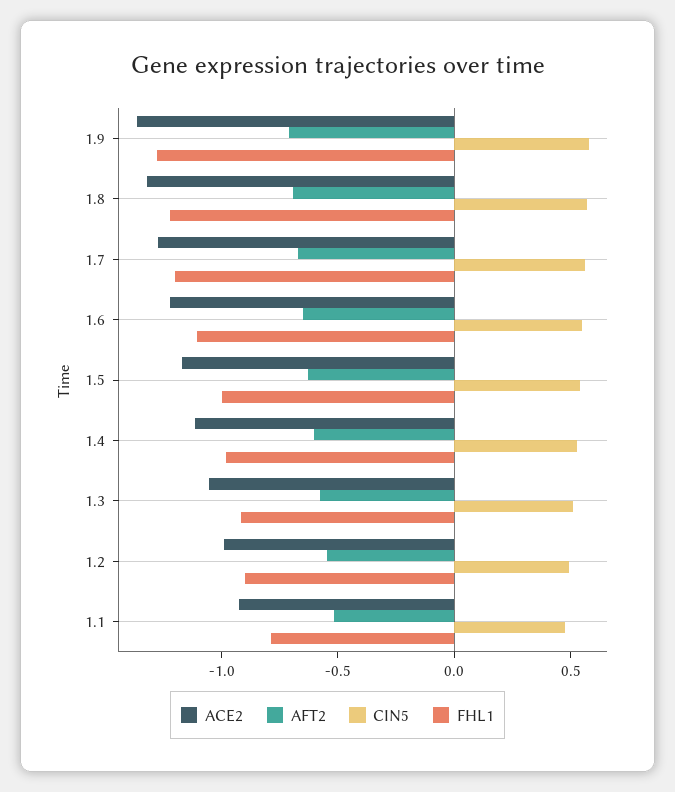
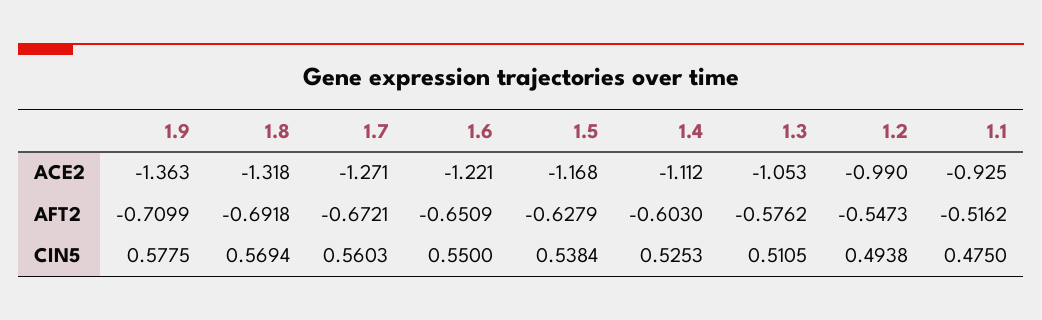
FHL1, 1.9: -1.3 -> none
FHL1, 1.8: -1.2 -> none
FHL1, 1.7: -1.2 -> none
FHL1, 1.6: -1.1 -> none
FHL1, 1.5: -1 -> none
FHL1, 1.4: -1 -> none
FHL1, 1.3: -0.9 -> none
FHL1, 1.2: -0.9 -> none
FHL1, 1.1: -0.8 -> none

